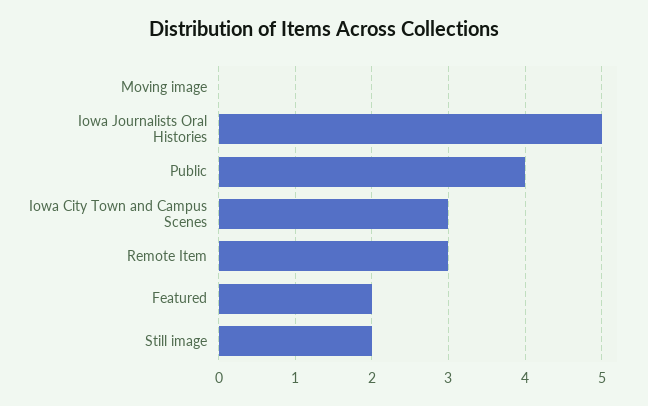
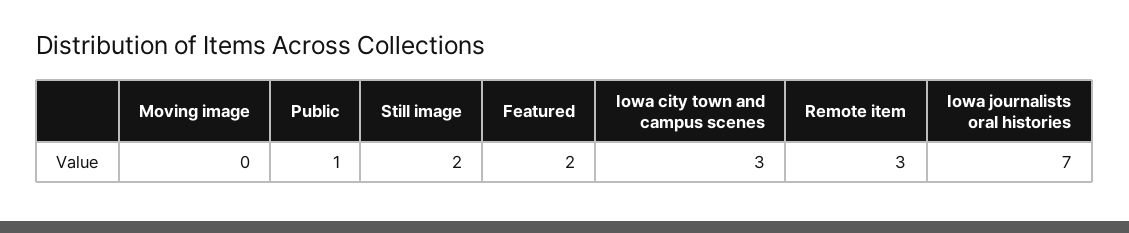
Iowa Journalists Oral Histories: 5 -> 7
Public: 4 -> 1

